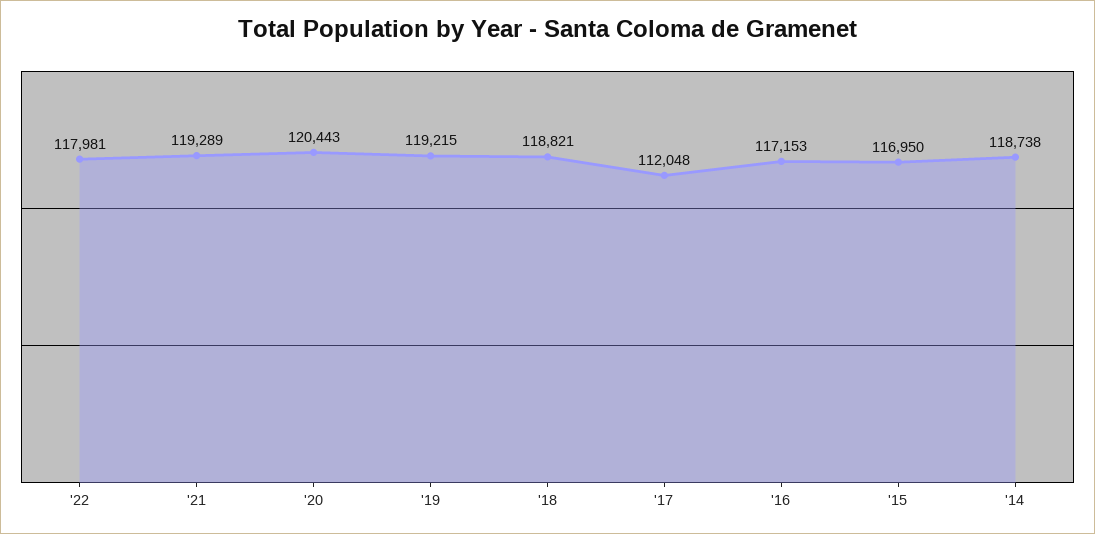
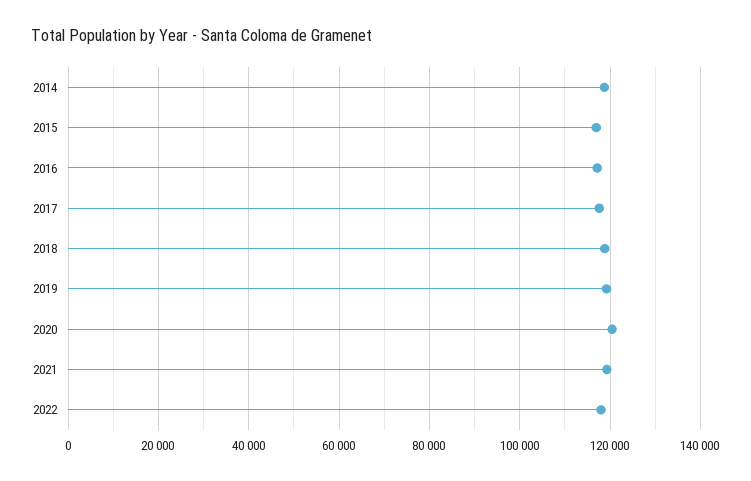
'17: 112048 -> 118000

